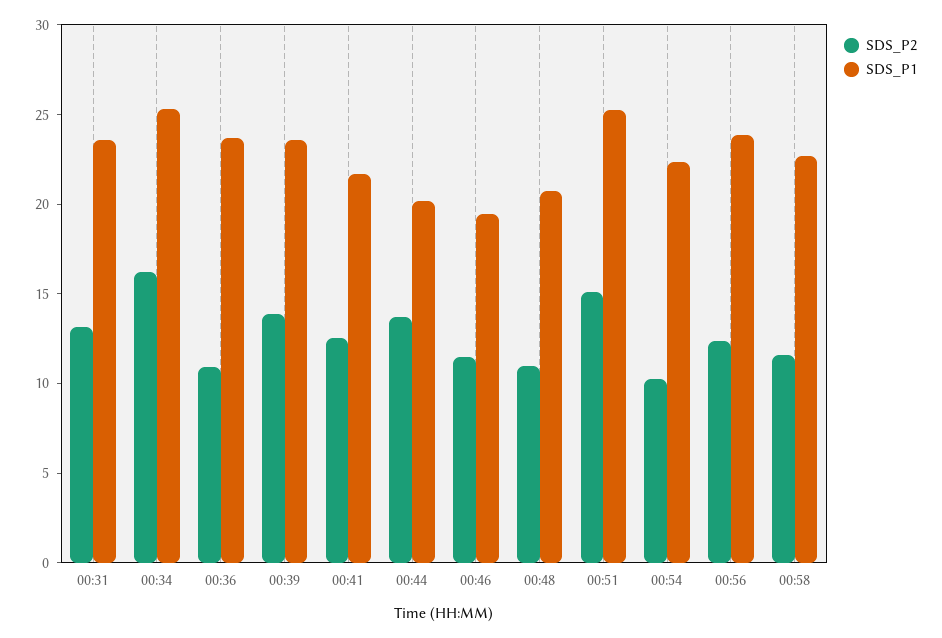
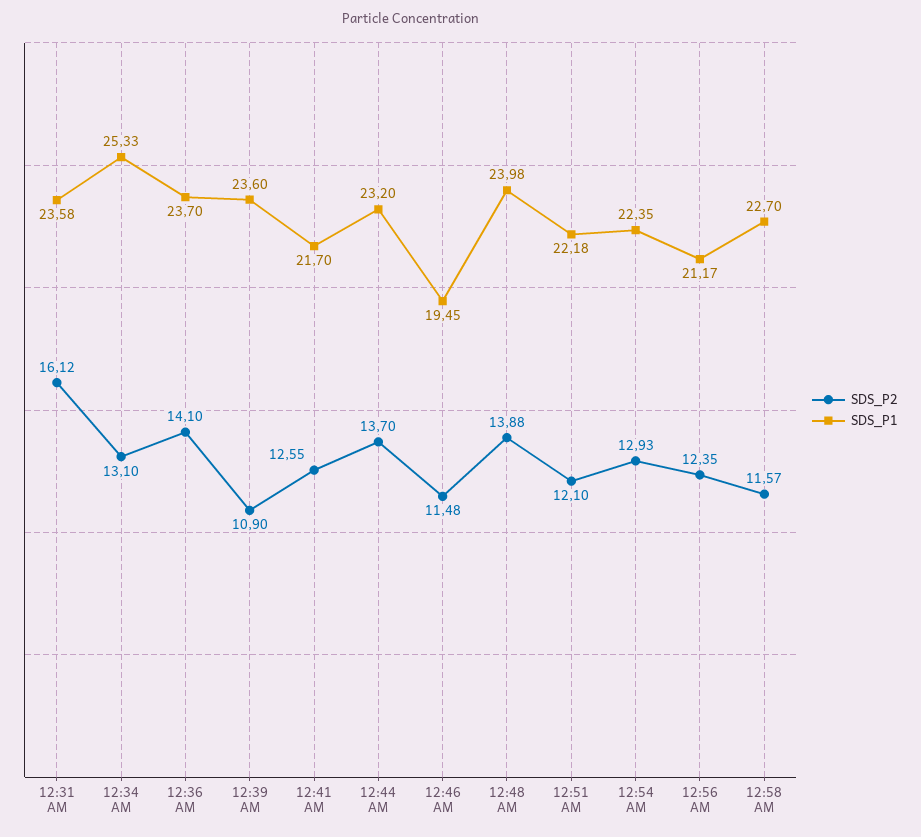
SDS_P2, 00:31: 13 -> 16.12
SDS_P2, 00:34: 16 -> 13.1
SDS_P2, 00:36: 11 -> 14.1
SDS_P2, 00:39: 14 -> 10.9
SDS_P1, 00:44: 20 -> 23.2
SDS_P2, 00:48: 11 -> 13.88
SDS_P1, 00:48: 21 -> 23.98
SDS_P2, 00:51: 15 -> 12.1
SDS_P1, 00:51: 25 -> 22.18
SDS_P2, 00:54: 10 -> 12.93
SDS_P1, 00:56: 24 -> 21.17

